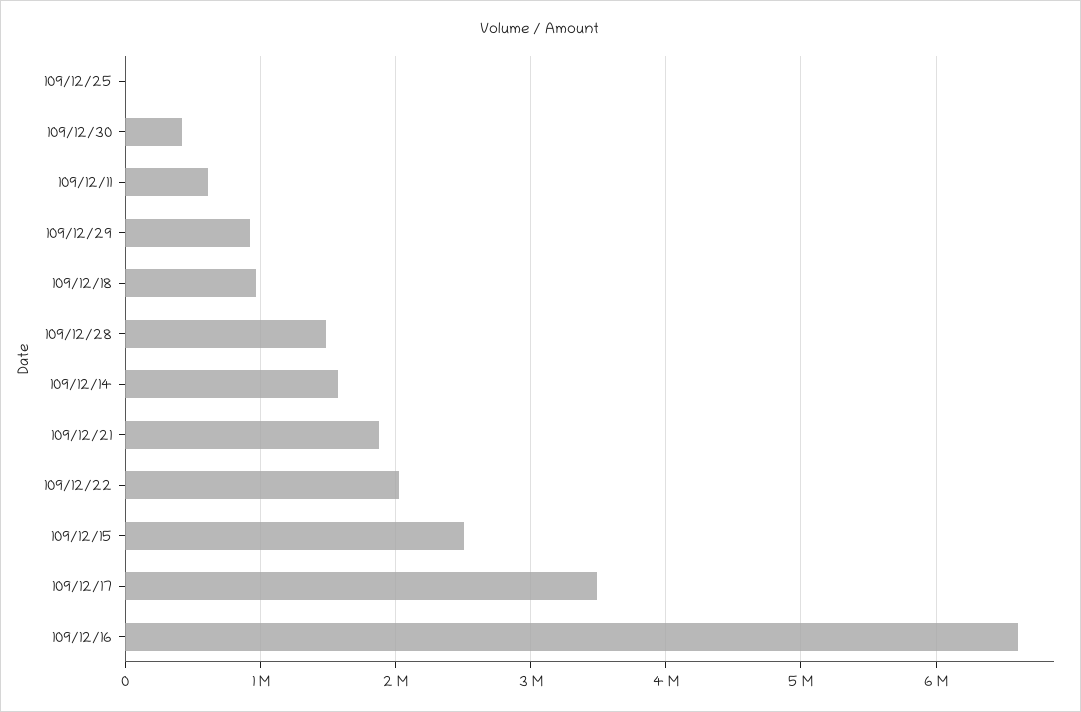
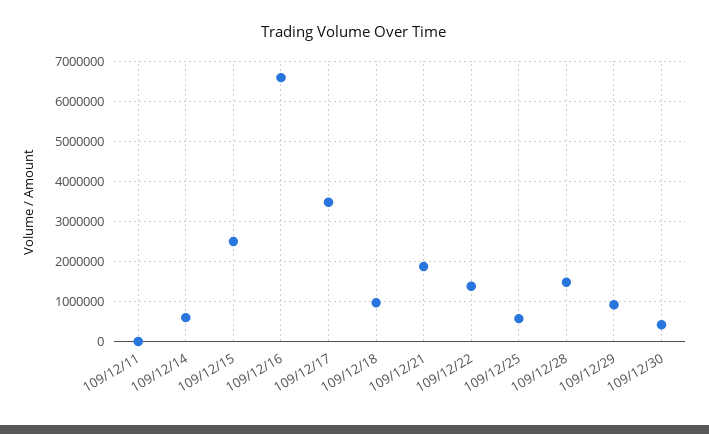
109/12/25: 0 -> 600000
109/12/11: 600000 -> 0
109/12/14: 1600000 -> 600000
109/12/22: 2000000 -> 1400000

